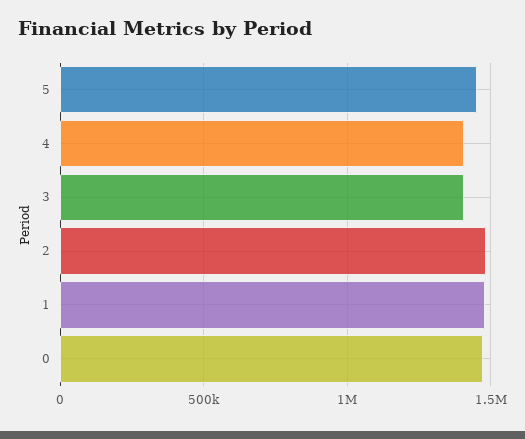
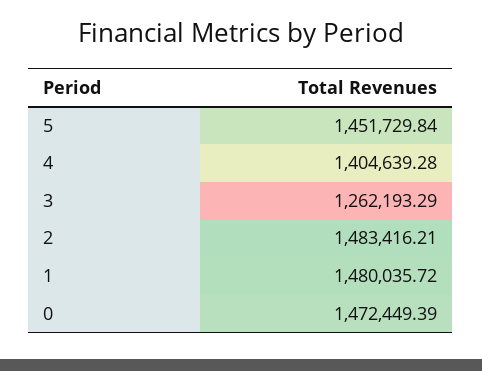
3: 1400000 -> 1262193.29

